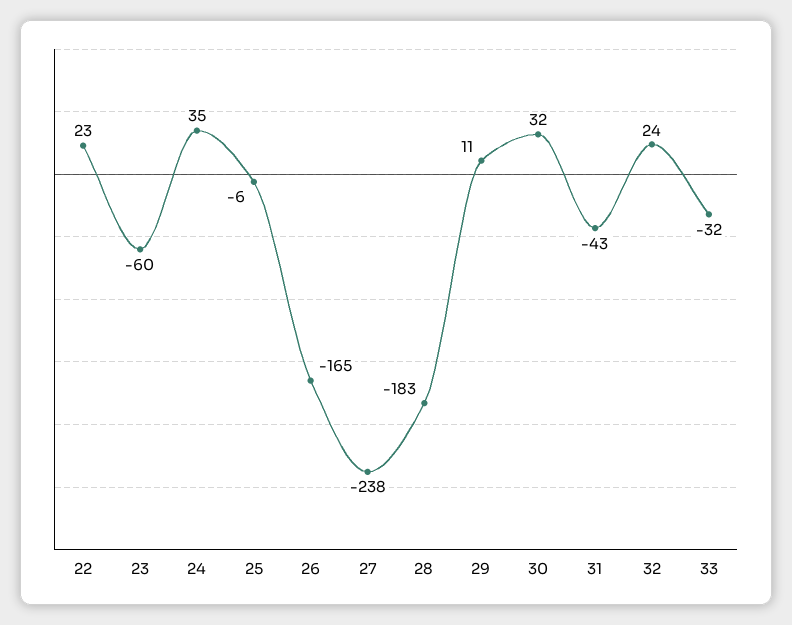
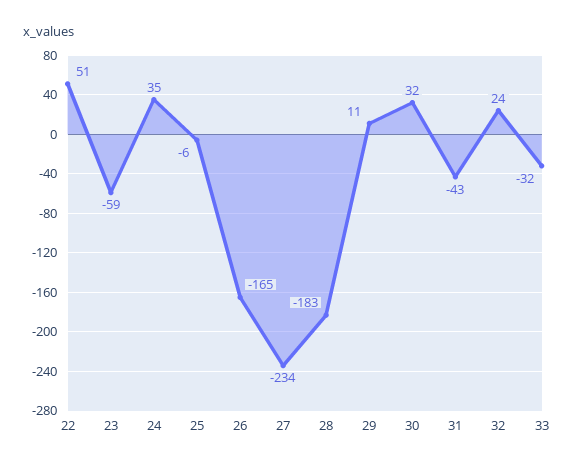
22: 23 -> 51
23: -60 -> -59
27: -238 -> -234

